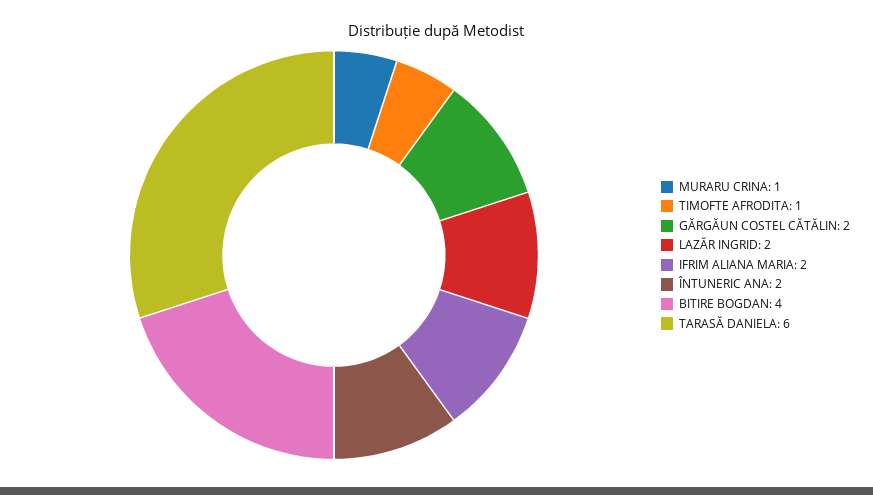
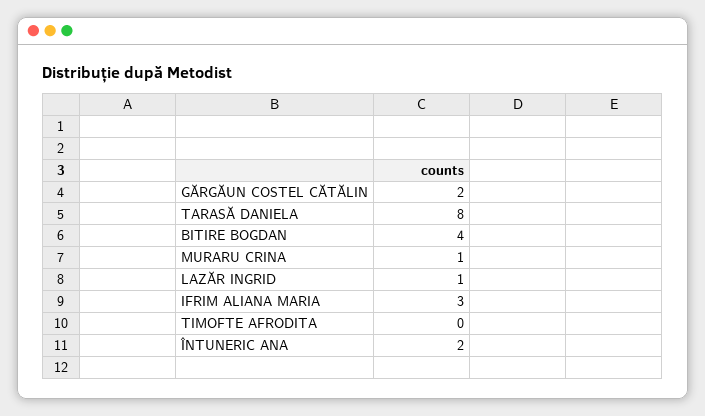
TIMOFTE AFRODITA: 1 -> 0
LAZĂR INGRID: 2 -> 1
IFRIM ALIANA MARIA: 2 -> 3
TARASĂ DANIELA: 6 -> 8

